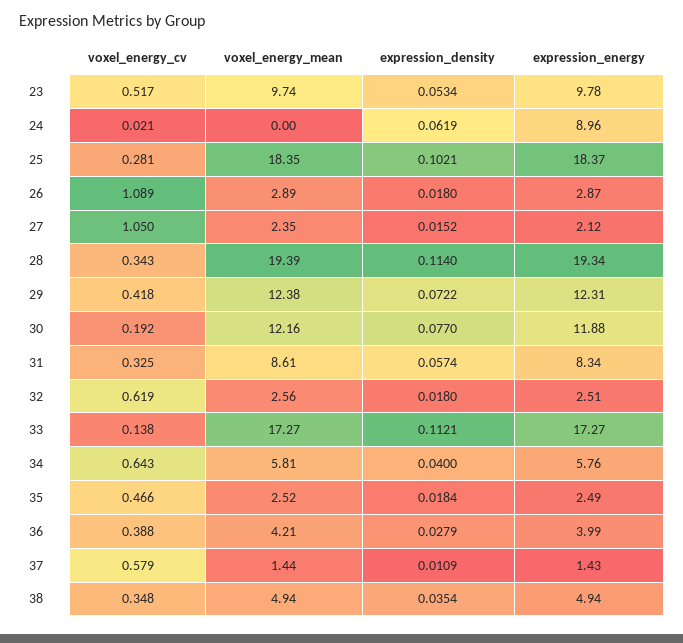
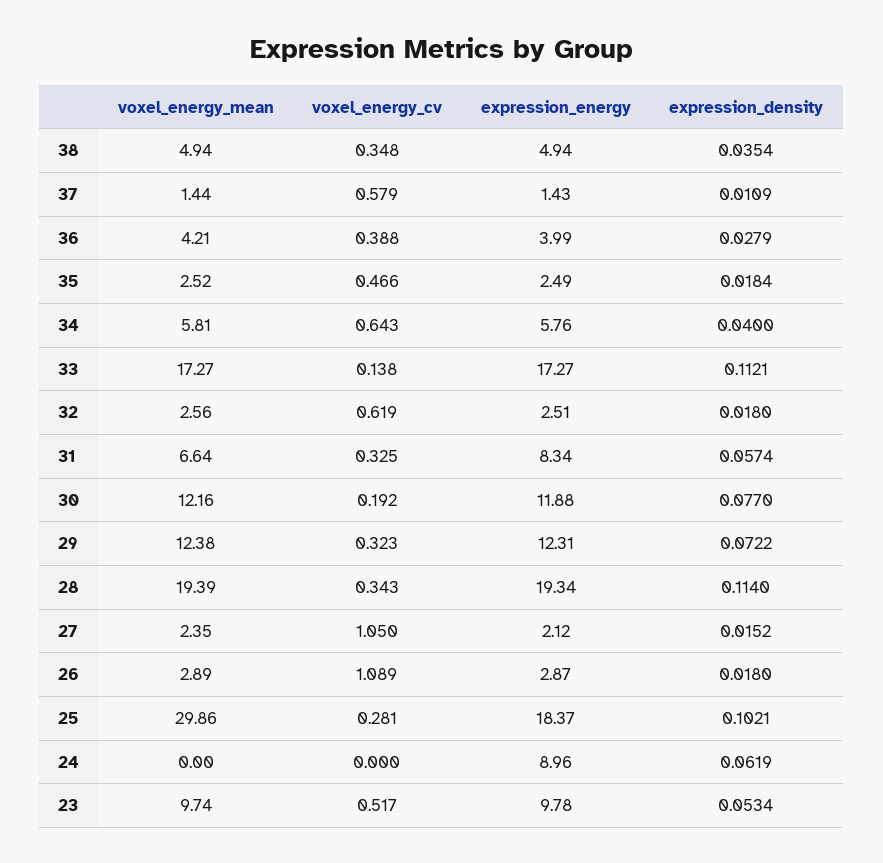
voxel_energy_cv, 24: 0.021 -> 0
voxel_energy_mean, 25: 18.35 -> 29.86
voxel_energy_cv, 29: 0.418 -> 0.323
voxel_energy_mean, 31: 8.61 -> 6.64

